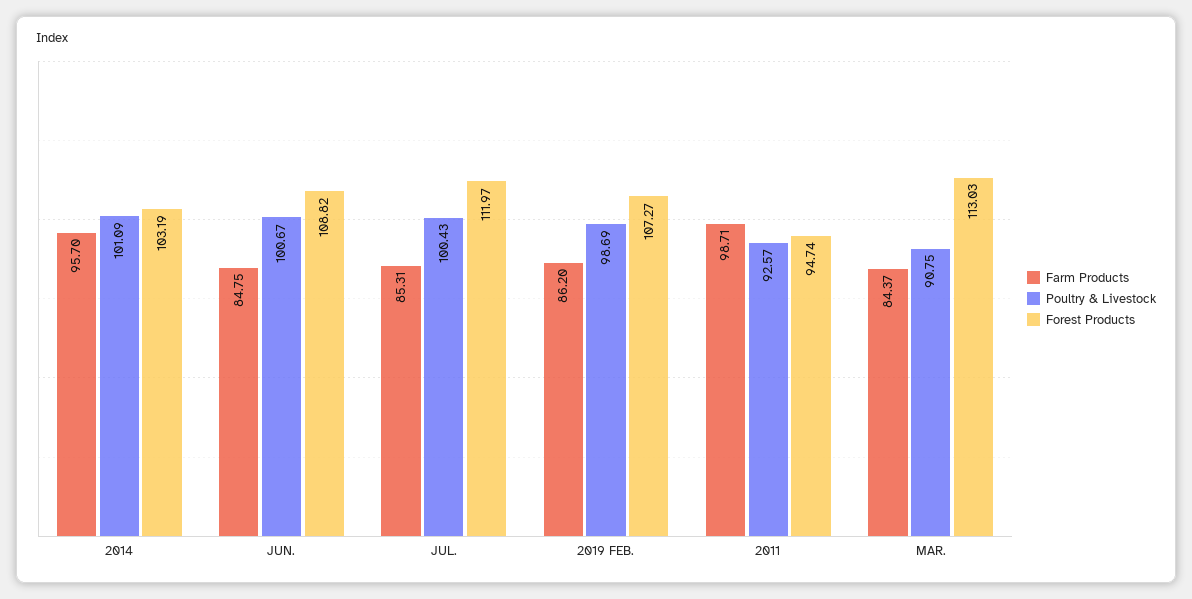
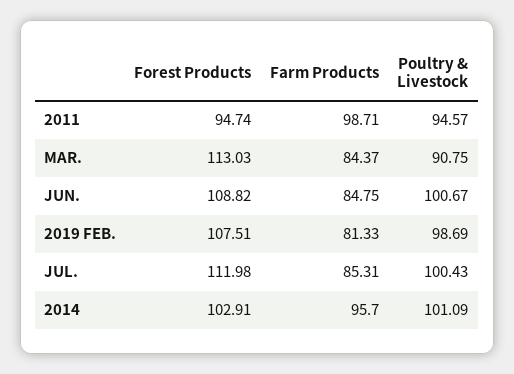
Forest Products, 2014: 103.19 -> 102.91
Forest Products, JUL.: 111.97 -> 111.98
Farm Products, 2019 FEB.: 86.2 -> 81.33
Forest Products, 2019 FEB.: 107.27 -> 107.51
Poultry & Livestock, 2011: 92.57 -> 94.57

